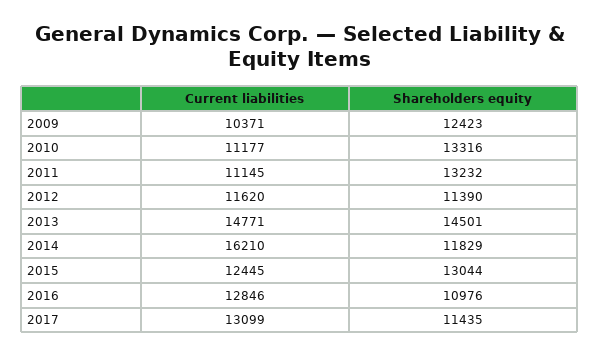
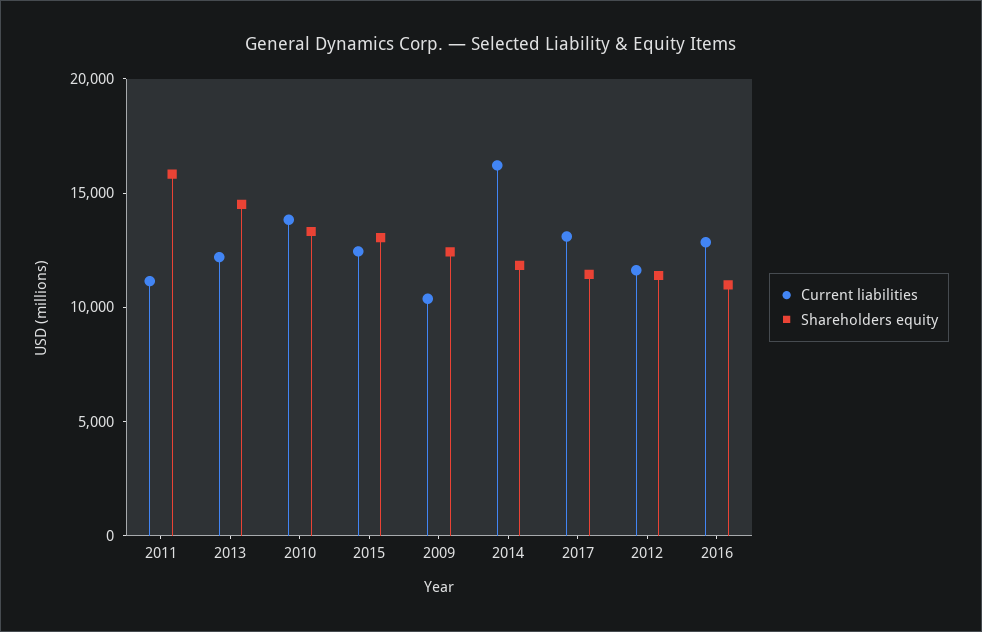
Current liabilities, 2010: 11177 -> 14000
Shareholders equity, 2011: 13232 -> 16000
Current liabilities, 2013: 14771 -> 12000

